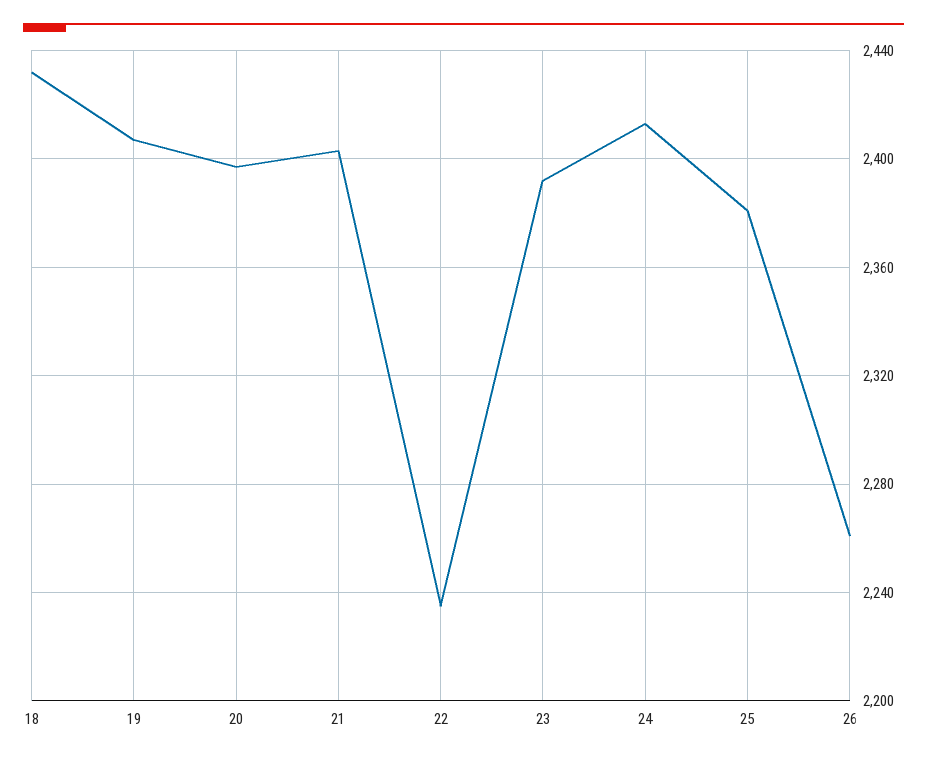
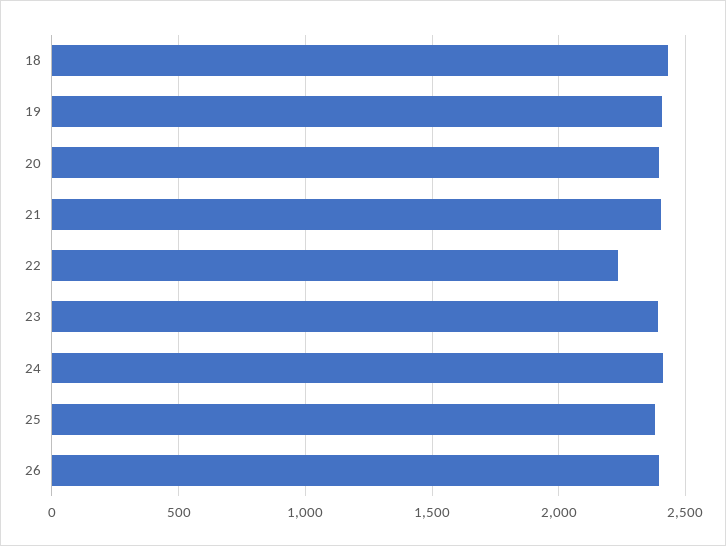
26: 2260 -> 2400

